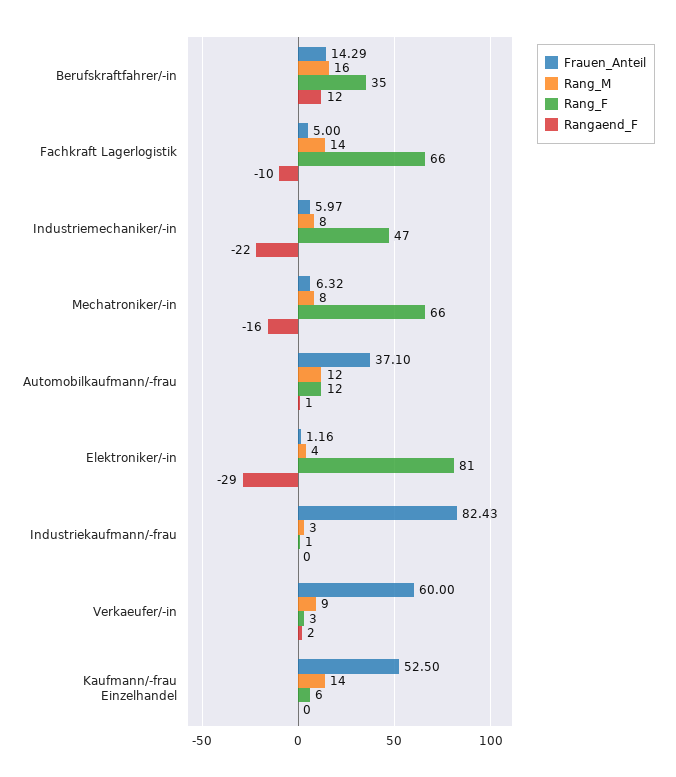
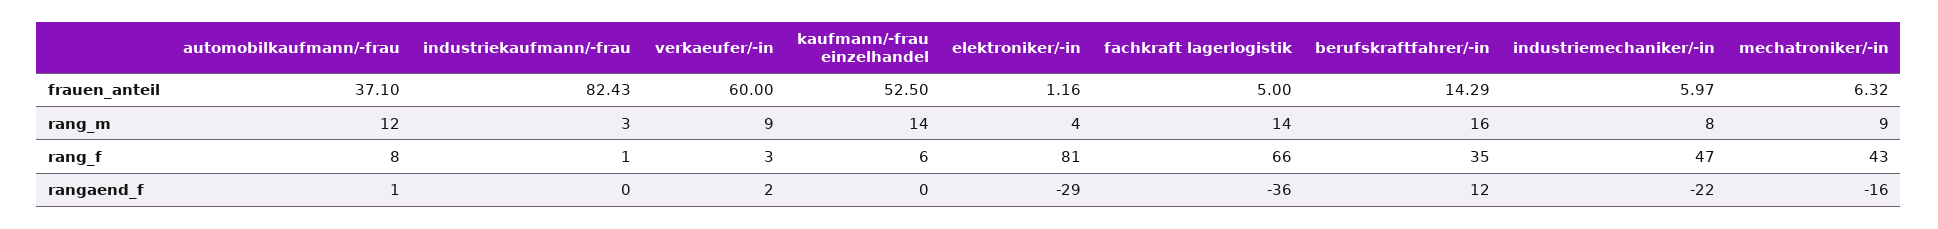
Rangaend_F, Fachkraft Lagerlogistik: -10 -> -36
Rang_M, Mechatroniker/-in: 8 -> 9
Rang_F, Mechatroniker/-in: 66 -> 43
Rang_F, Automobilkaufmann/-frau: 12 -> 8

